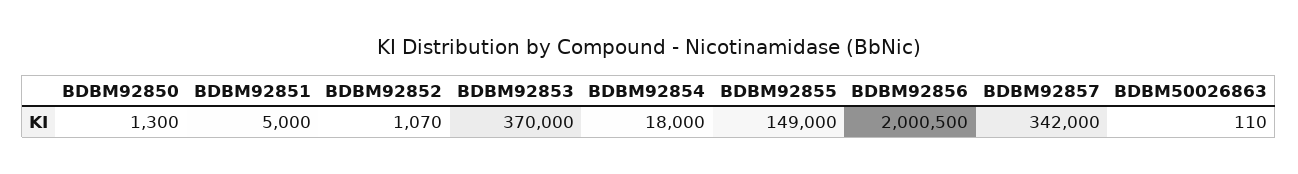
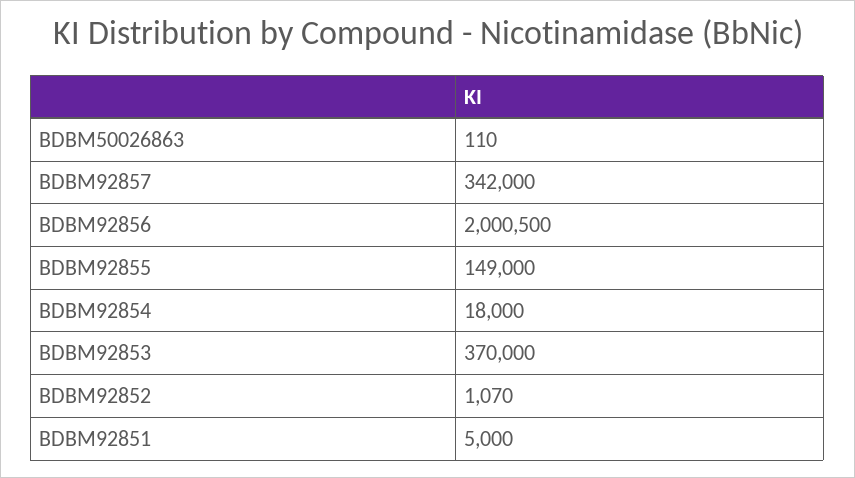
BDBM92850: 1300 -> none

